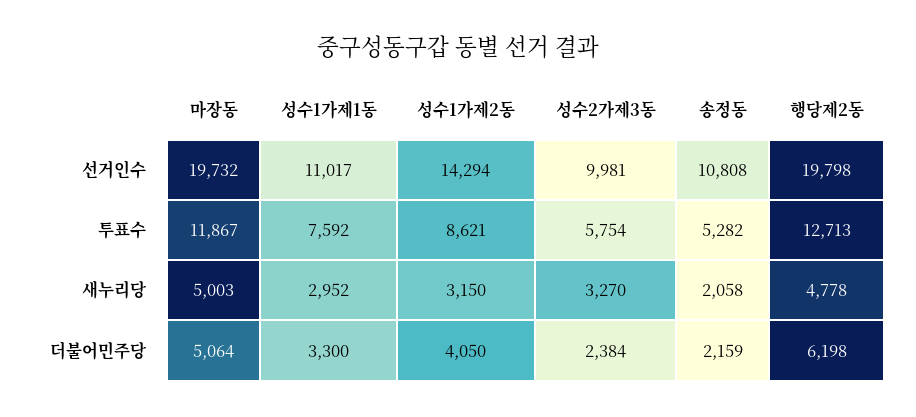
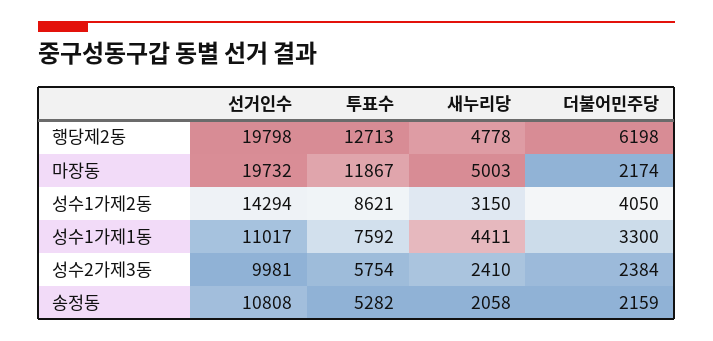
성수1가제1동, 새누리당: 2952 -> 4411
성수2가제3동, 새누리당: 3270 -> 2410
마장동, 더불어민주당: 5064 -> 2174

